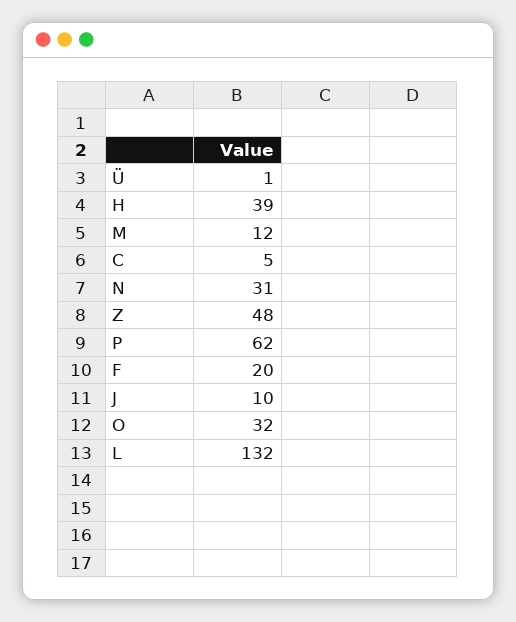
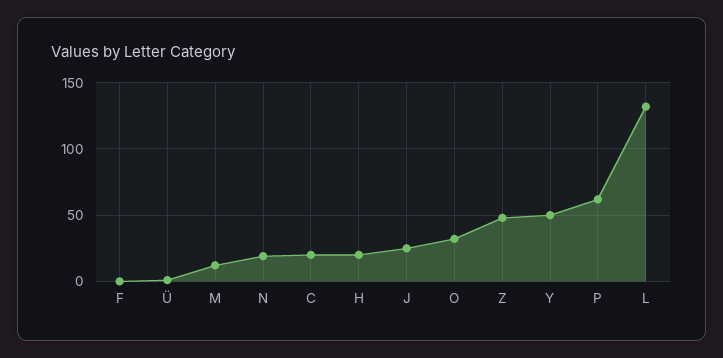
H: 39 -> 20
C: 5 -> 20
N: 31 -> 20
F: 20 -> 0
J: 10 -> 25
Y: none -> 50

